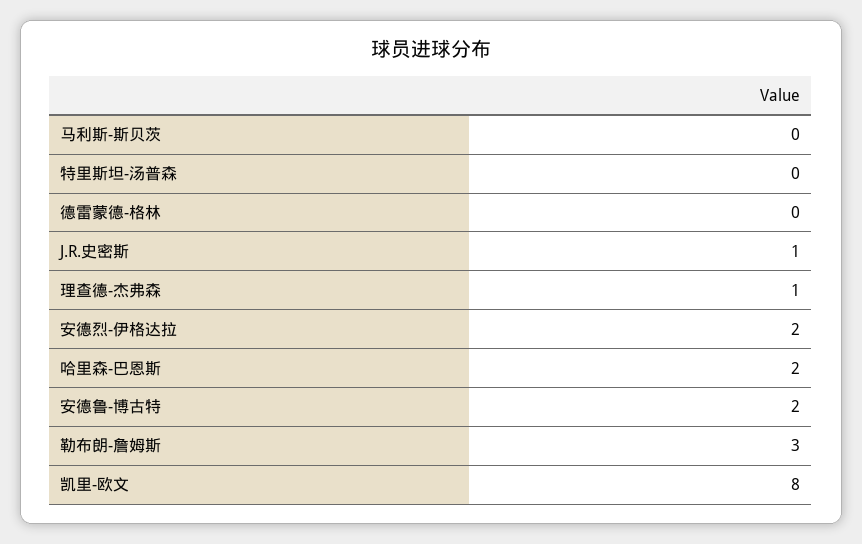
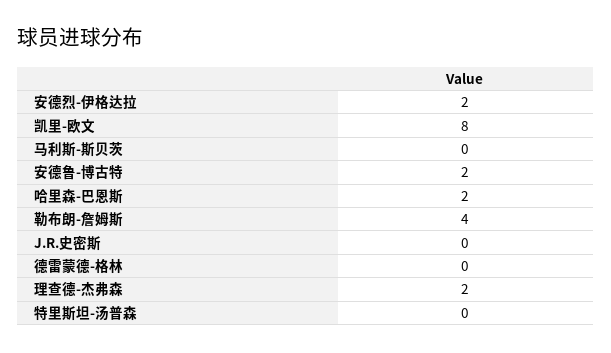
J.R.史密斯: 1 -> 0
理查德-杰弗森: 1 -> 2
勒布朗-詹姆斯: 3 -> 4

